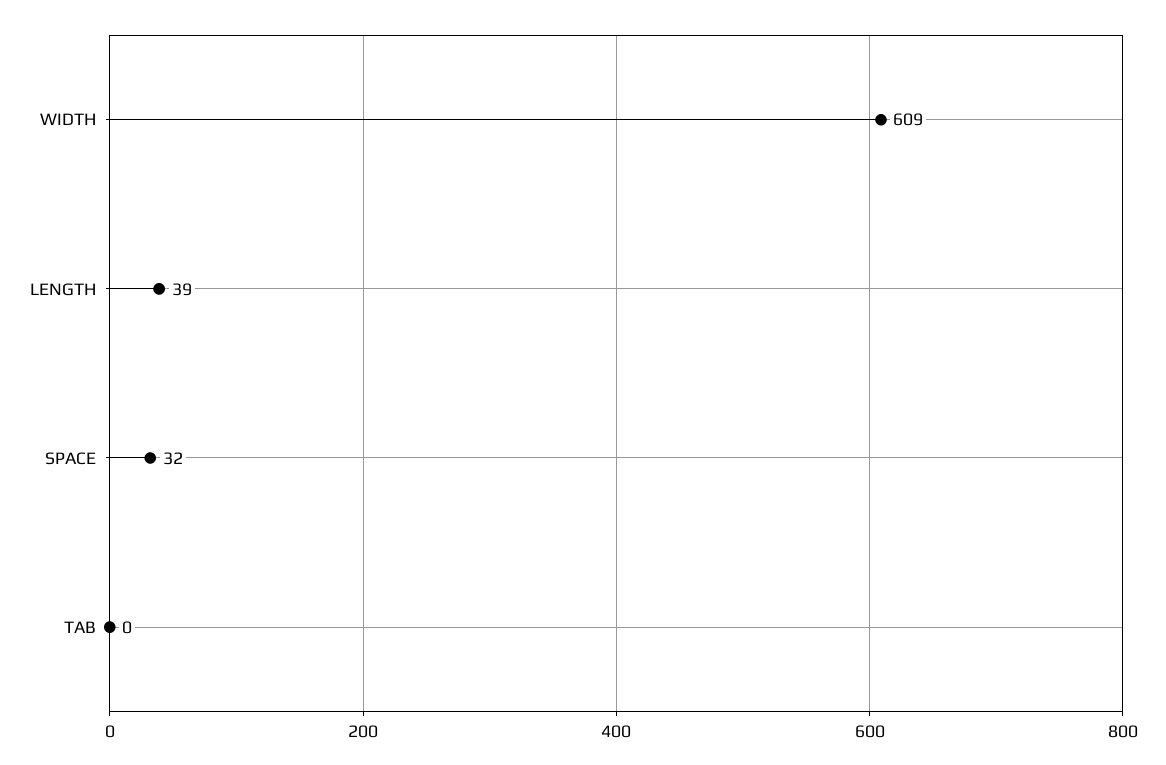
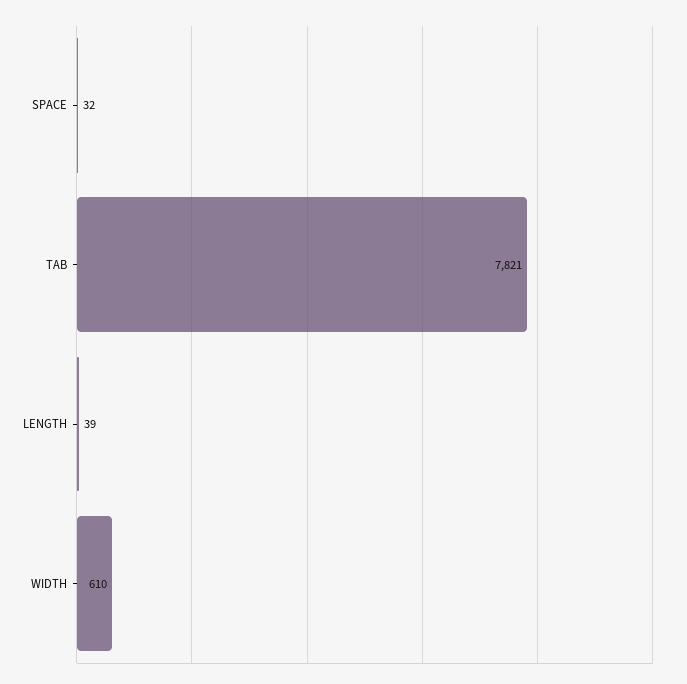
WIDTH: 609 -> 610
TAB: 0 -> 7821

